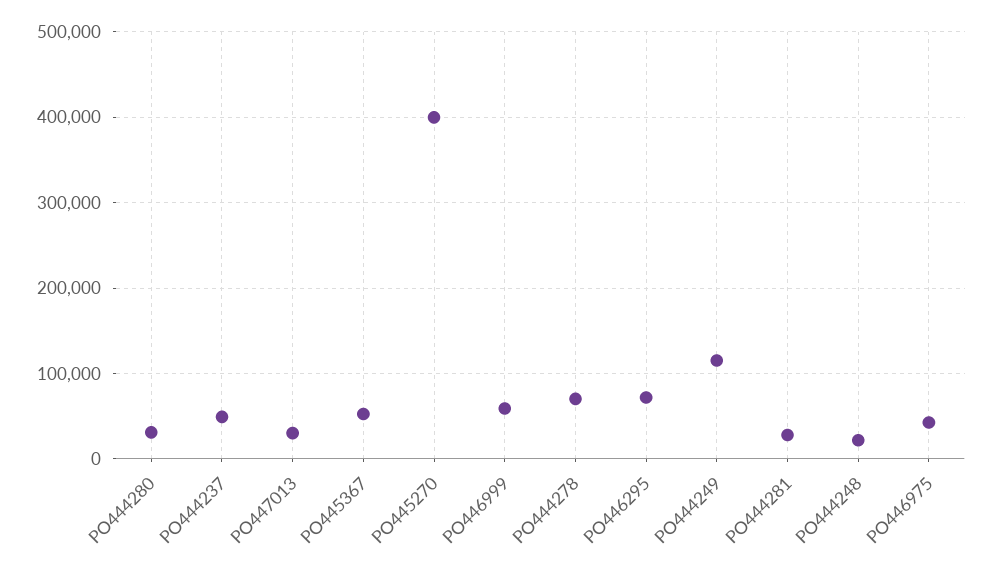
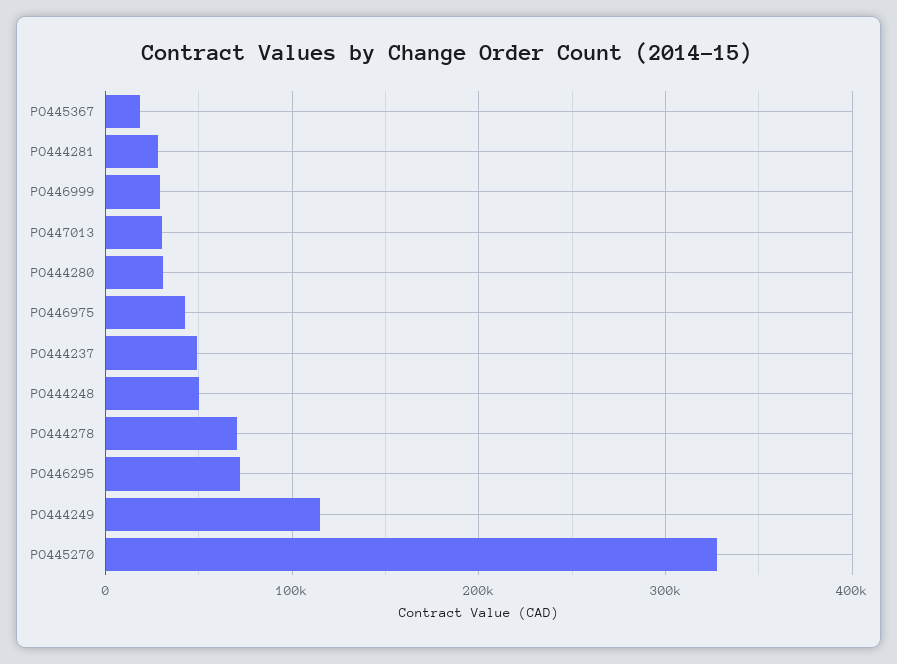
PO445367: 50000 -> 20000
PO445270: 400000 -> 330000
PO446999: 60000 -> 30000
PO444248: 20000 -> 50000

